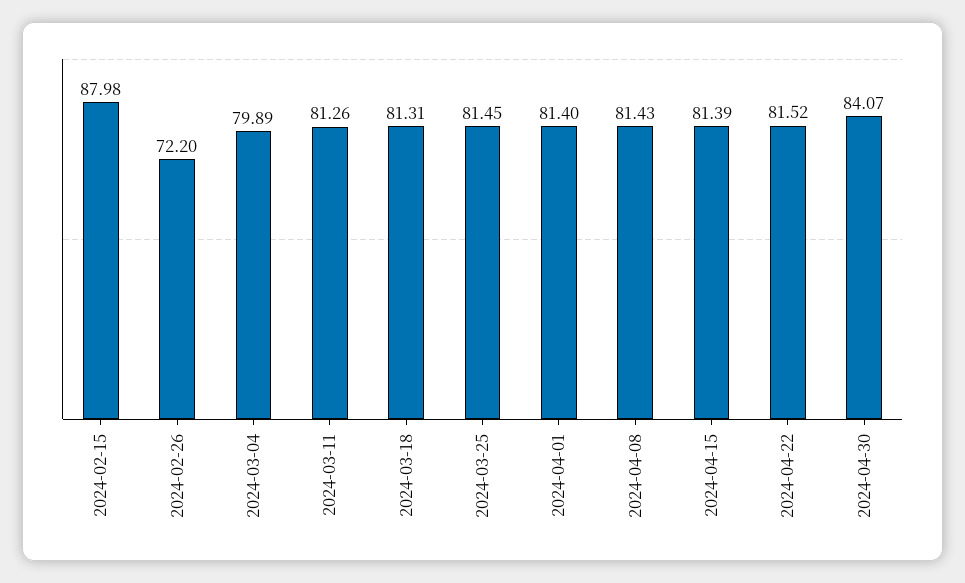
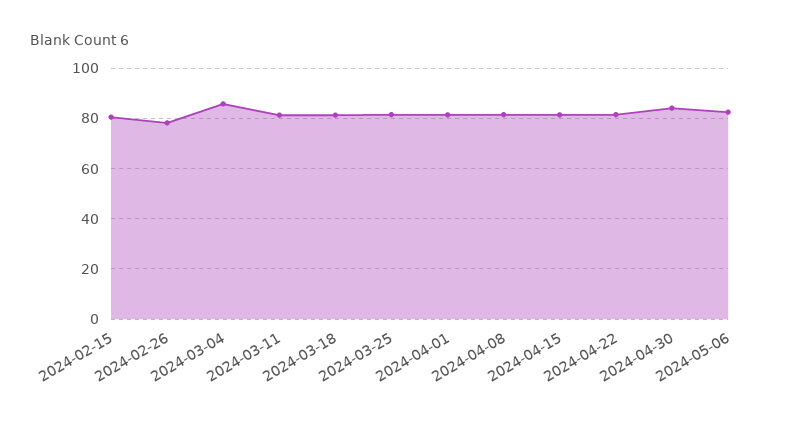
2024-02-15: 87.98 -> 80
2024-02-26: 72.2 -> 77.5
2024-03-04: 79.89 -> 85
2024-05-06: none -> 82.5

